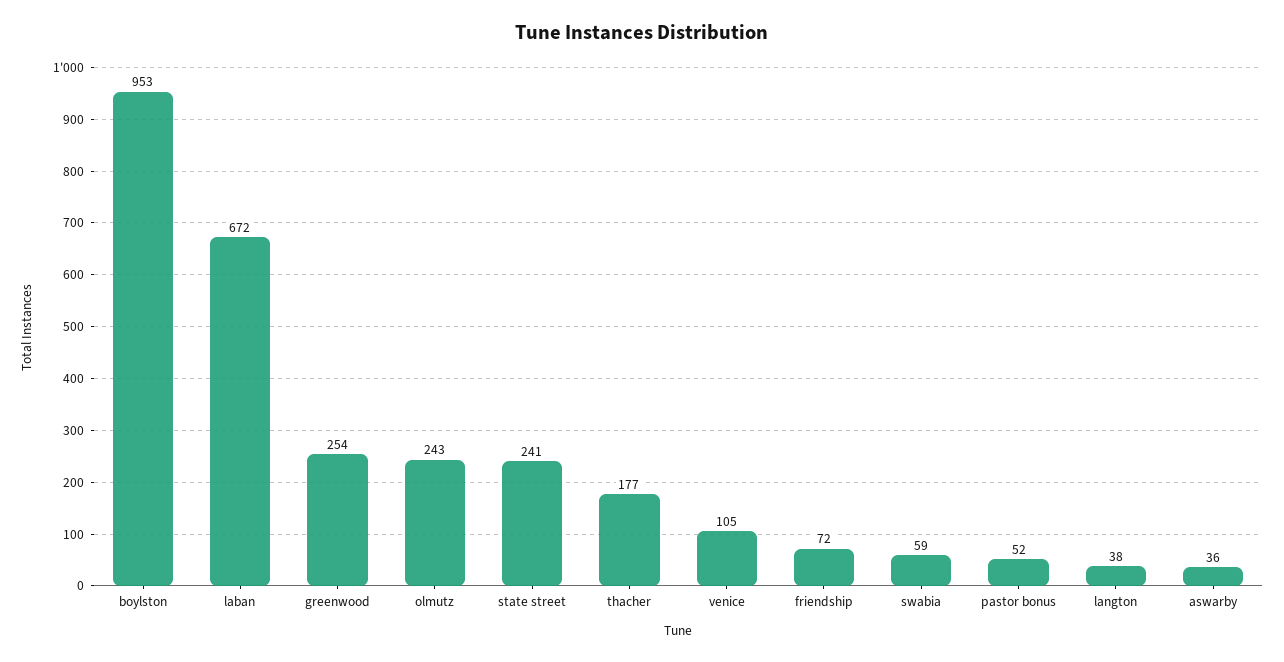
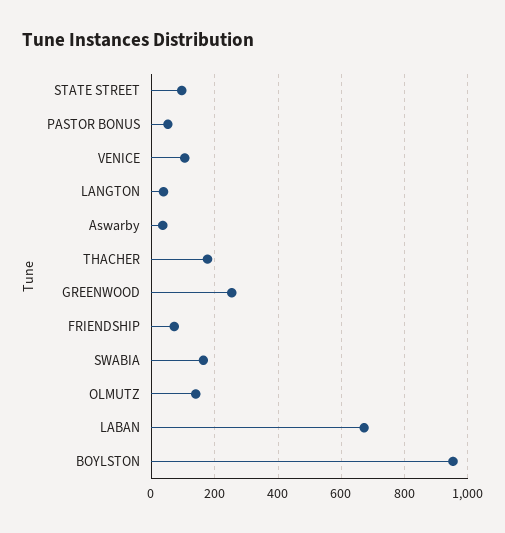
olmutz: 243 -> 140
state street: 241 -> 100
swabia: 59 -> 160

